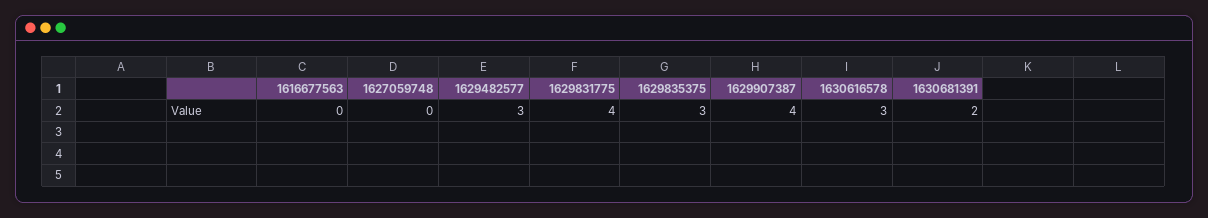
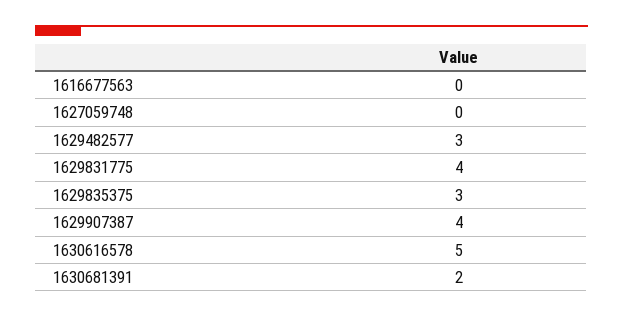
1630616578: 3 -> 5

